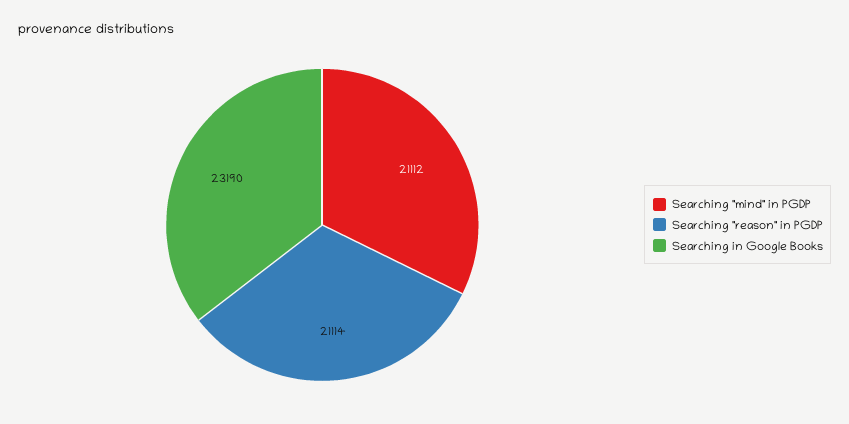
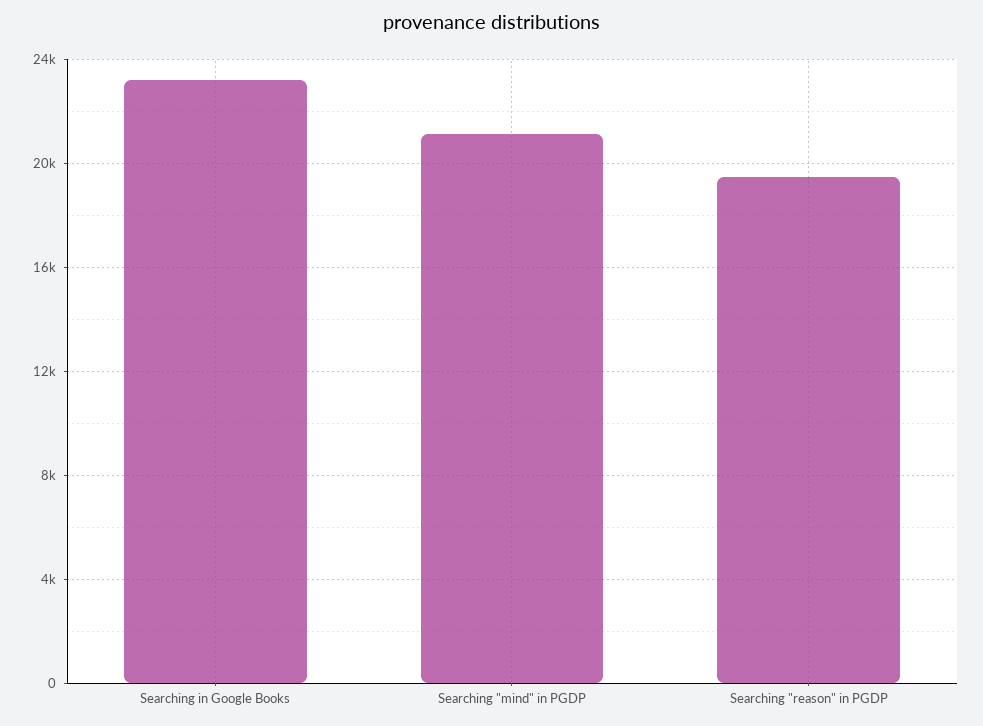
Searching "reason" in PGDP: 21114 -> 19500

